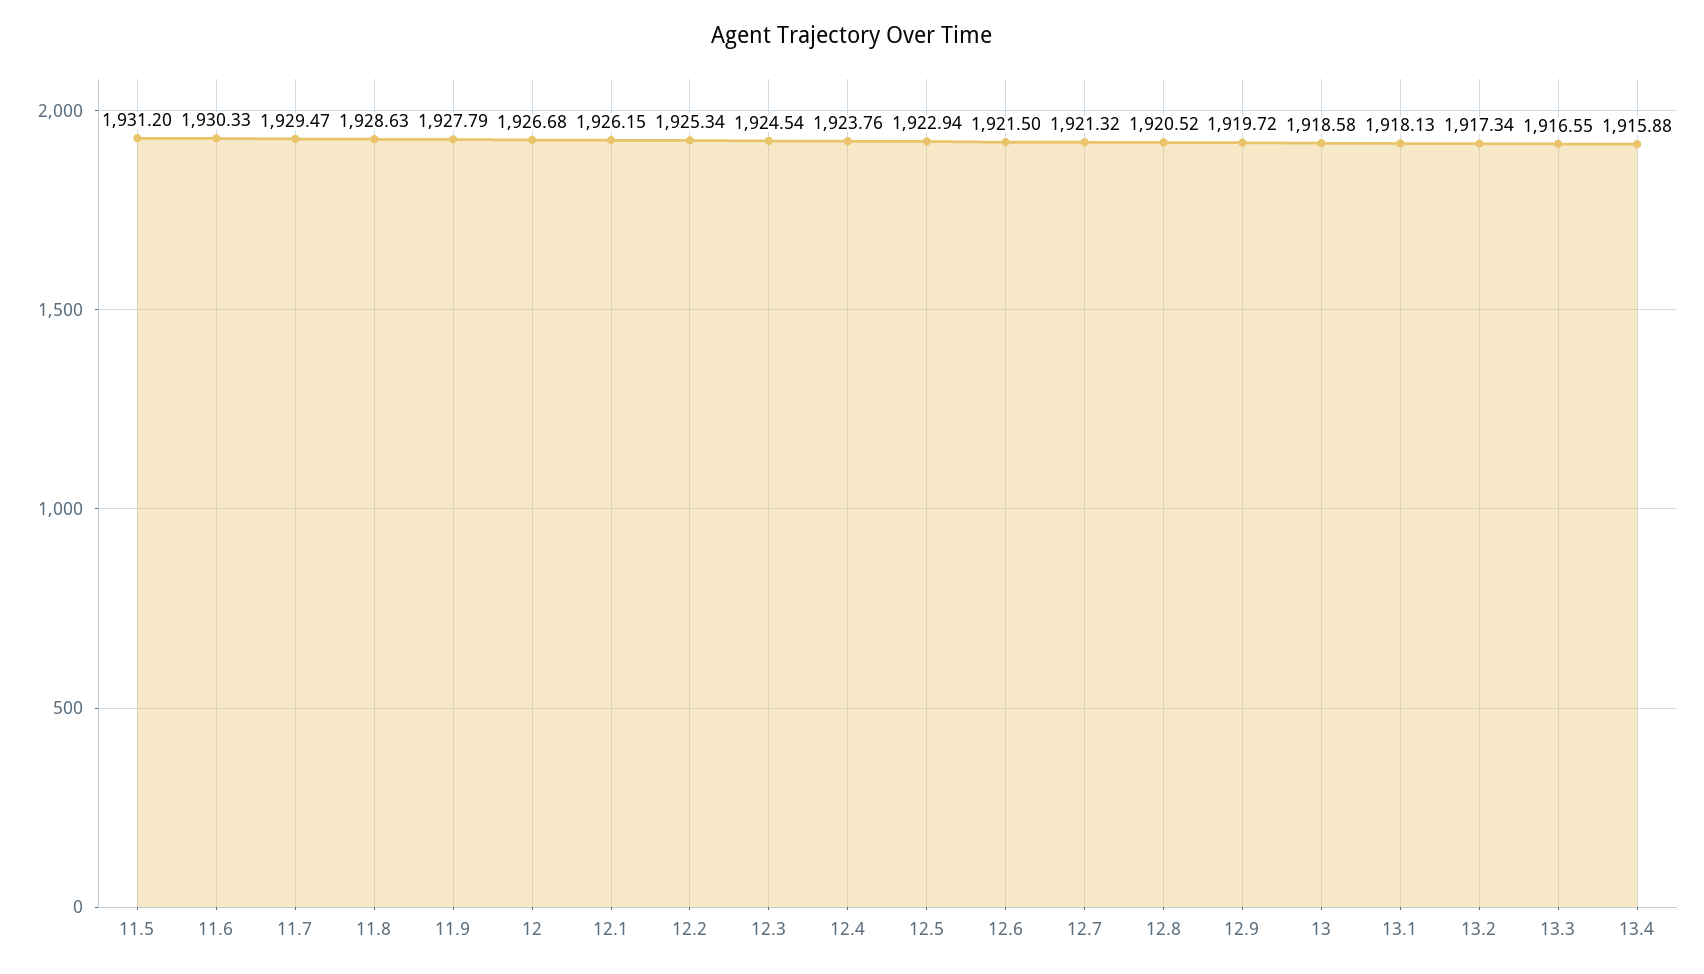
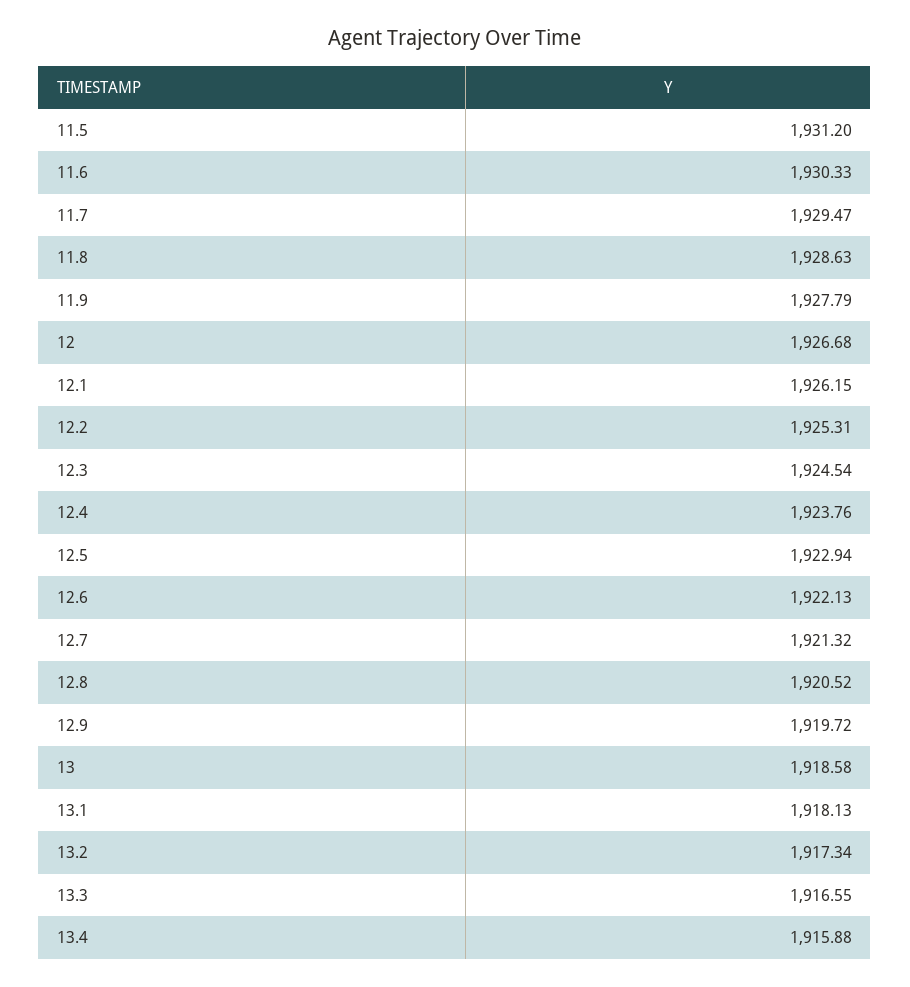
12.2: 1925.34 -> 1925.31
12.6: 1921.5 -> 1922.13

